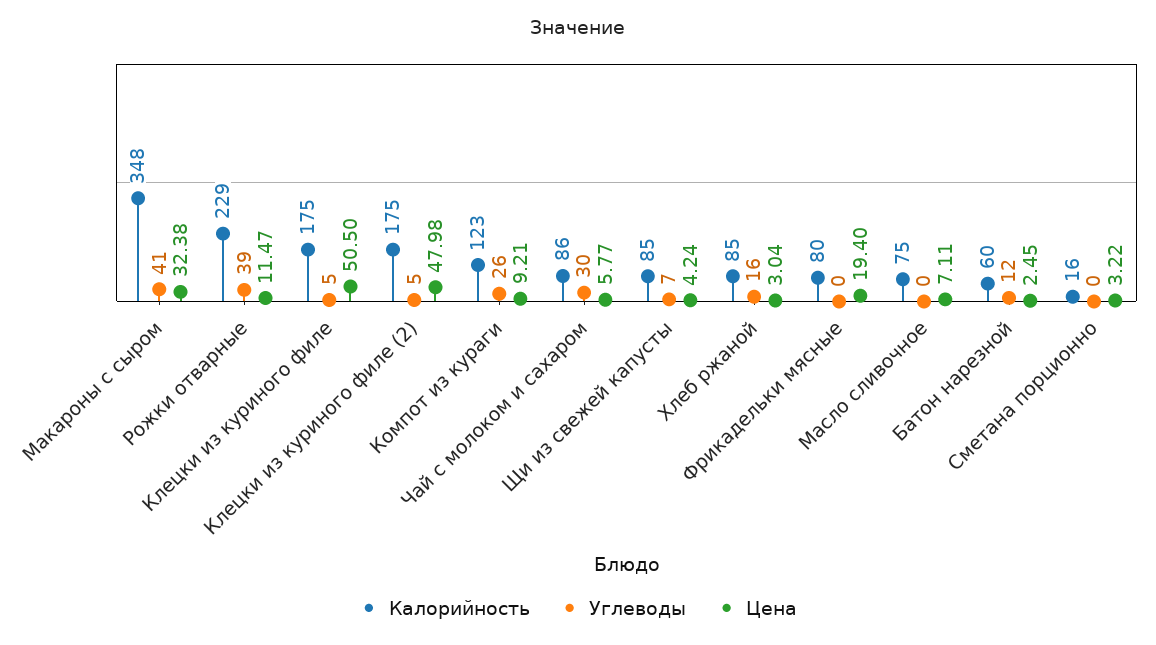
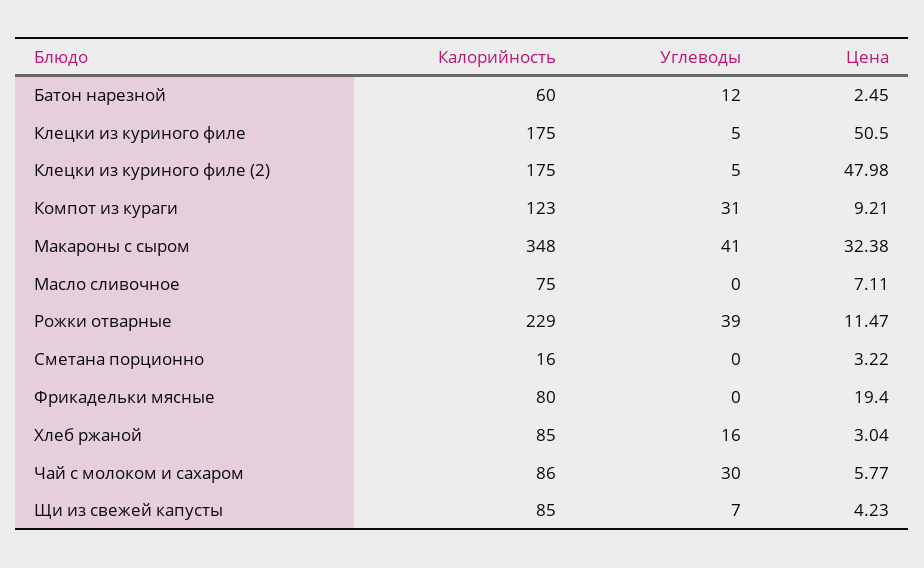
Углеводы, Компот из кураги: 26 -> 31
Цена, Щи из свежей капусты: 4.24 -> 4.23

